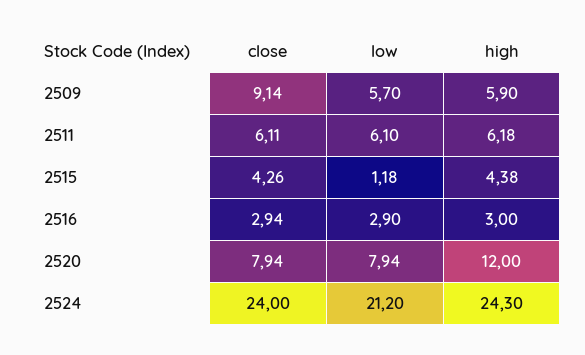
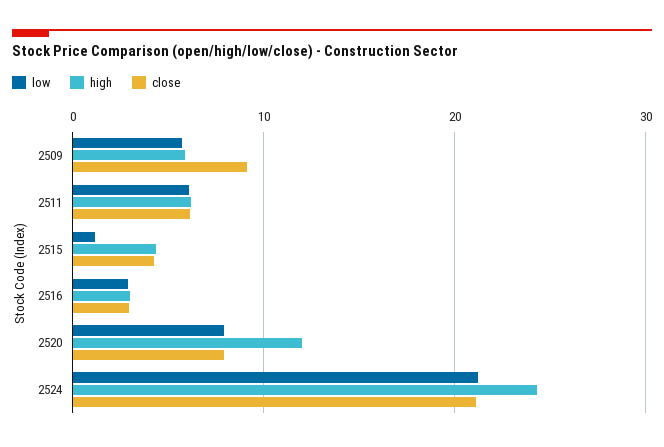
close, 2524: 24 -> 21

